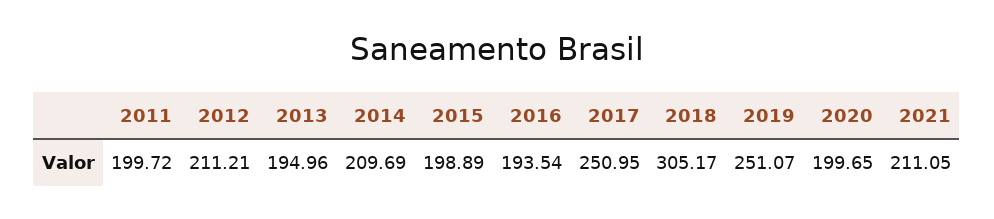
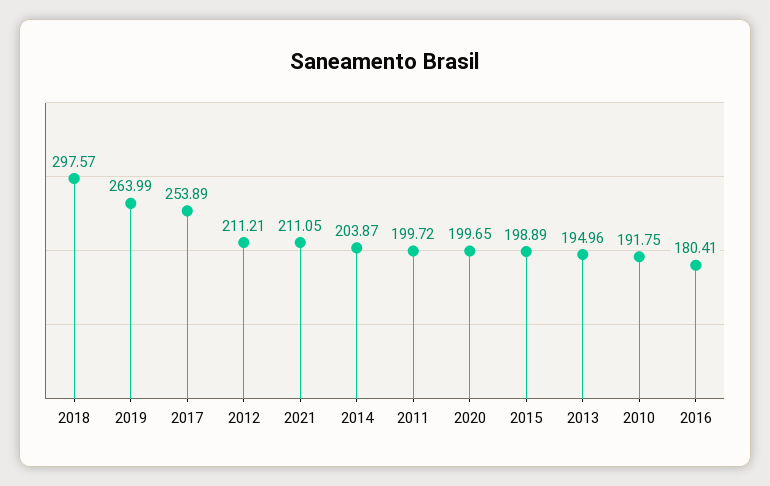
2014: 209.69 -> 203.87
2016: 193.54 -> 180.41
2017: 250.95 -> 253.89
2018: 305.17 -> 297.57
2019: 251.07 -> 263.99
2010: none -> 191.75

